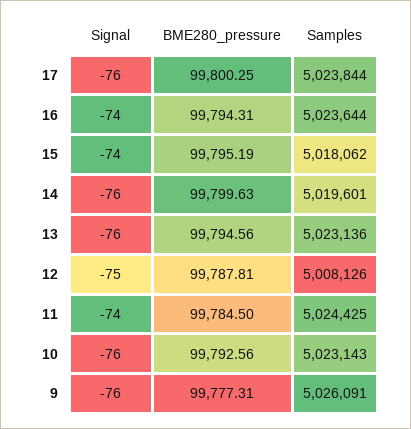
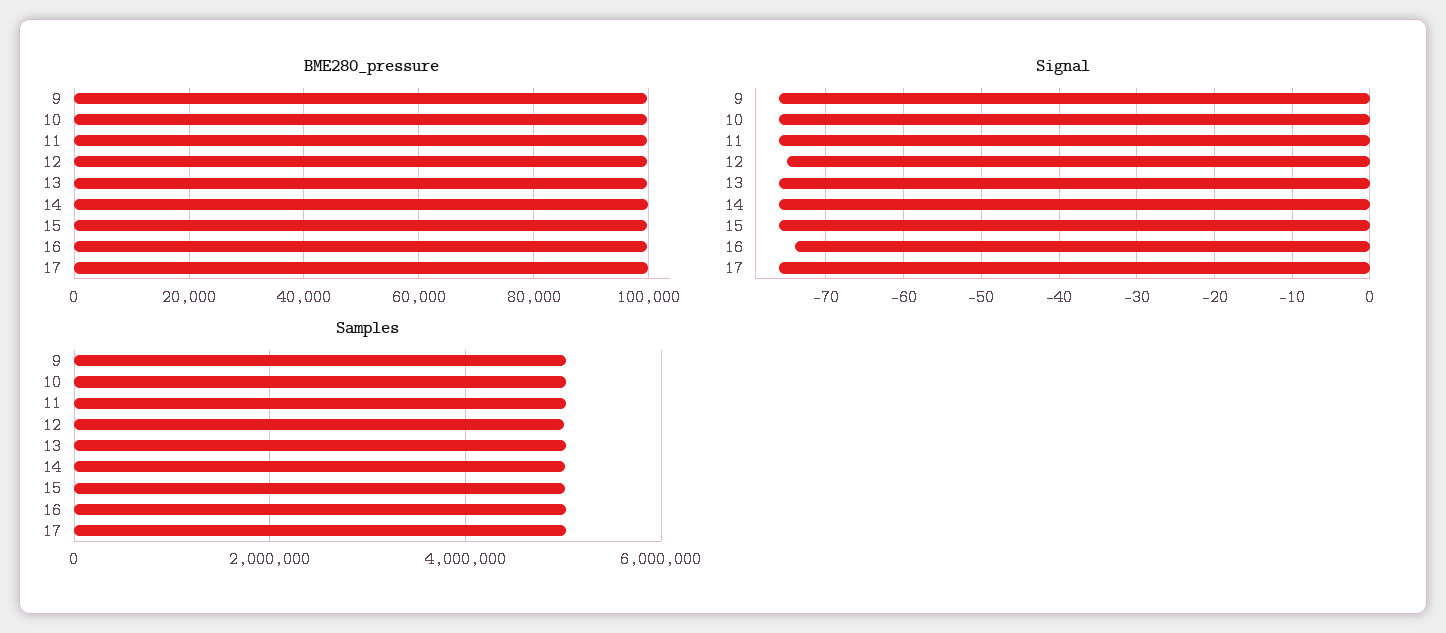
Signal, 15: -74 -> -76
Signal, 11: -74 -> -76

